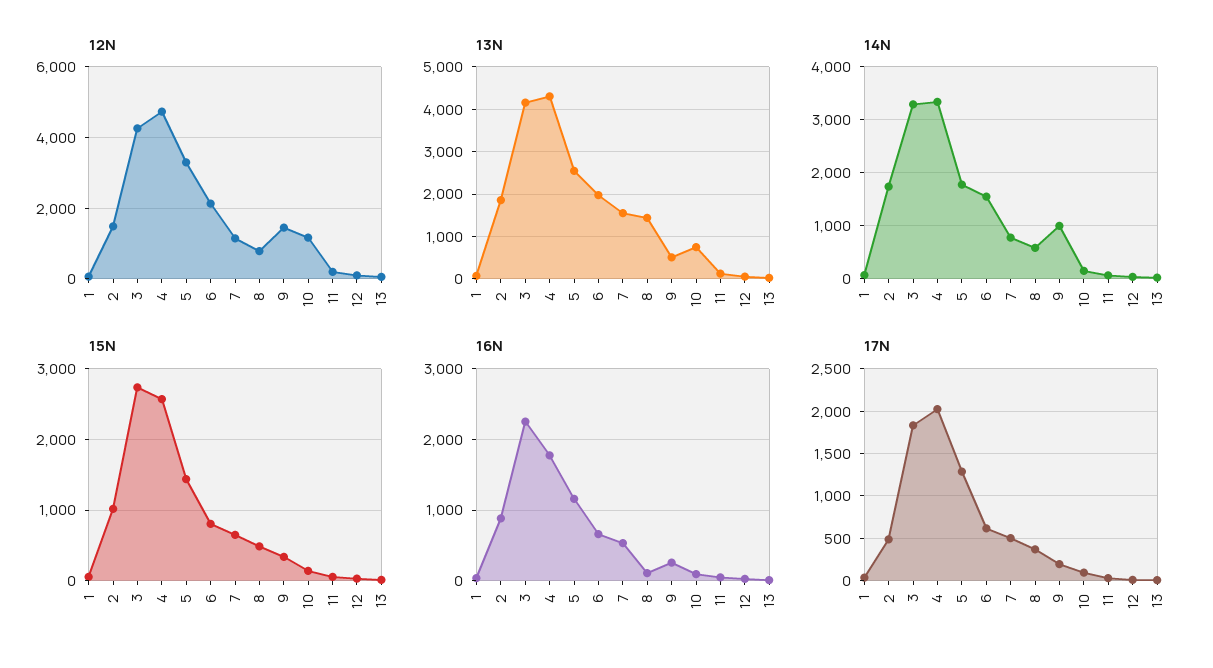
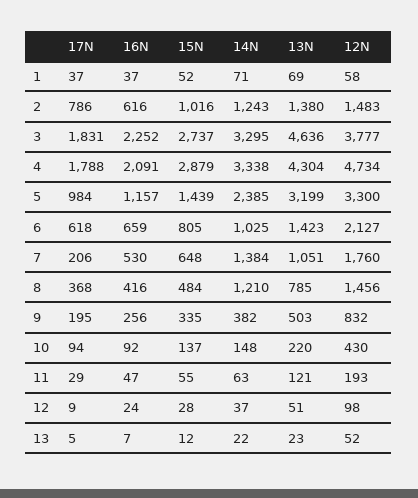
12N, 3: 4200 -> 3777
12N, 7: 1200 -> 1760
12N, 8: 800 -> 1456
12N, 9: 1400 -> 832
12N, 10: 1200 -> 430
13N, 2: 1800 -> 1380
13N, 3: 4200 -> 4636
13N, 5: 2600 -> 3199
13N, 6: 2000 -> 1423
13N, 7: 1600 -> 1051
13N, 8: 1400 -> 785
13N, 10: 800 -> 220
14N, 2: 1800 -> 1243
14N, 5: 1800 -> 2385
14N, 6: 1600 -> 1025
14N, 7: 800 -> 1384
14N, 8: 600 -> 1210
14N, 9: 1000 -> 382
15N, 4: 2600 -> 2879
16N, 2: 900 -> 616
16N, 4: 1800 -> 2091
16N, 8: 100 -> 416
17N, 2: 500 -> 786
17N, 4: 2000 -> 1788
17N, 5: 1300 -> 984
17N, 7: 500 -> 206

